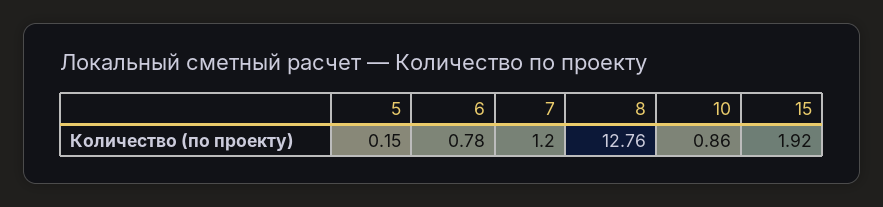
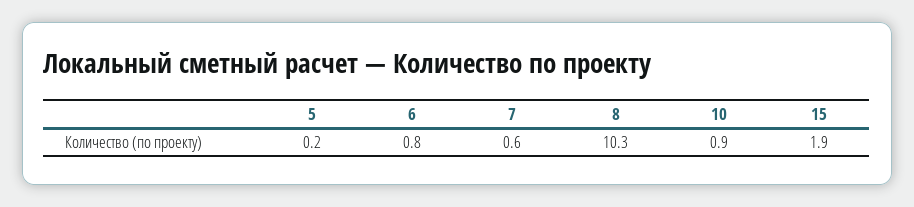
7: 1.2 -> 0.6
8: 12.76 -> 10.3

